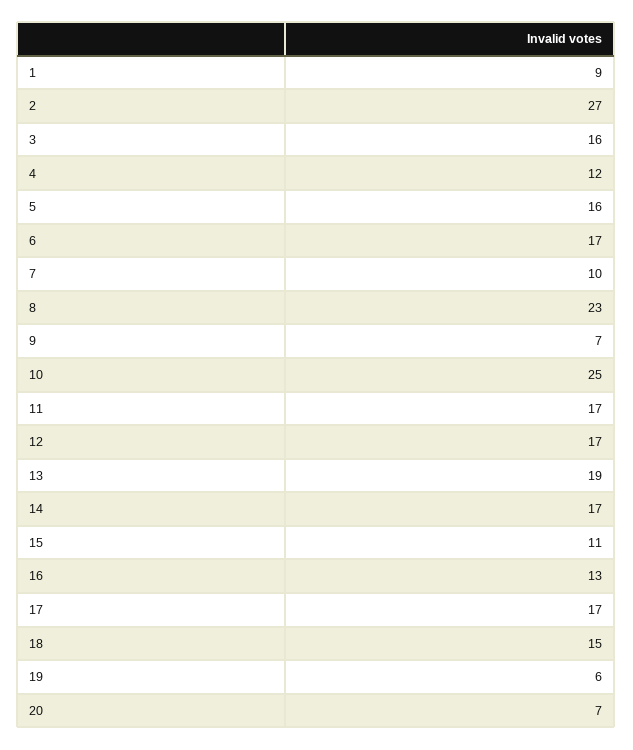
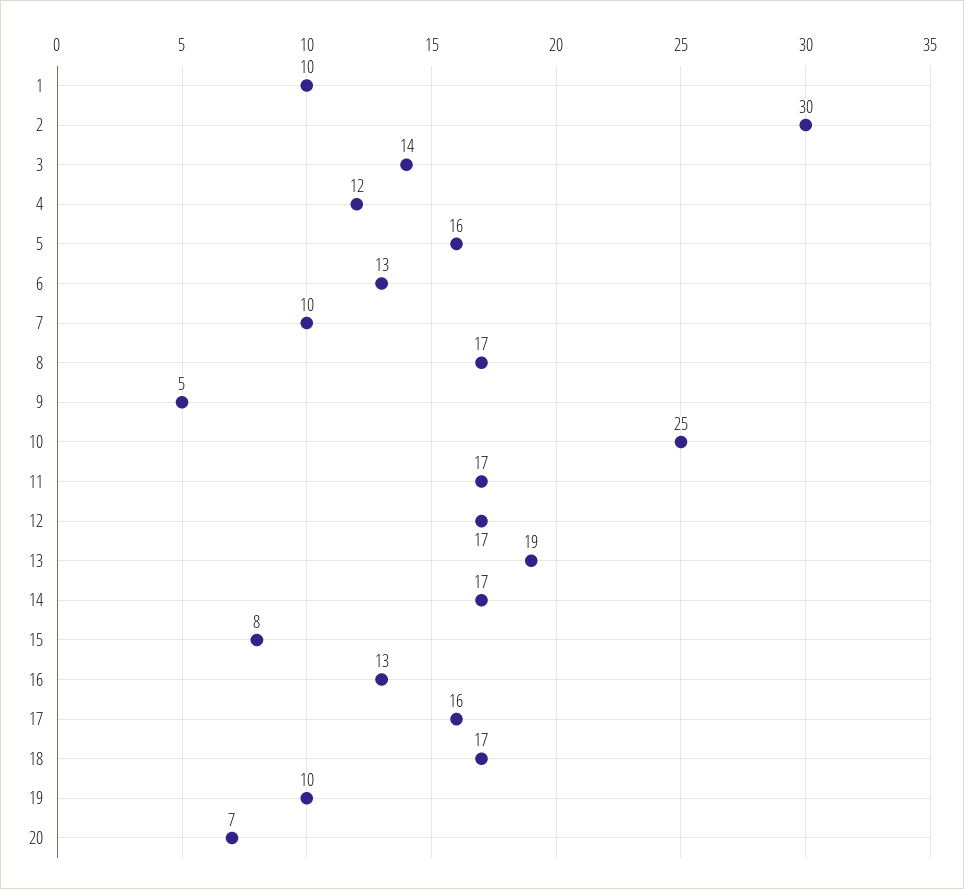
1: 9 -> 10
2: 27 -> 30
3: 16 -> 14
6: 17 -> 13
8: 23 -> 17
9: 7 -> 5
15: 11 -> 8
17: 17 -> 16
18: 15 -> 17
19: 6 -> 10

